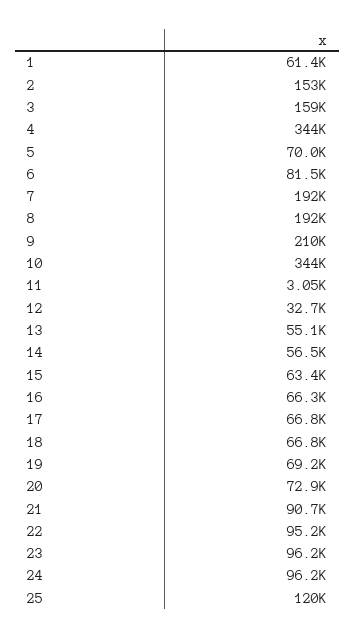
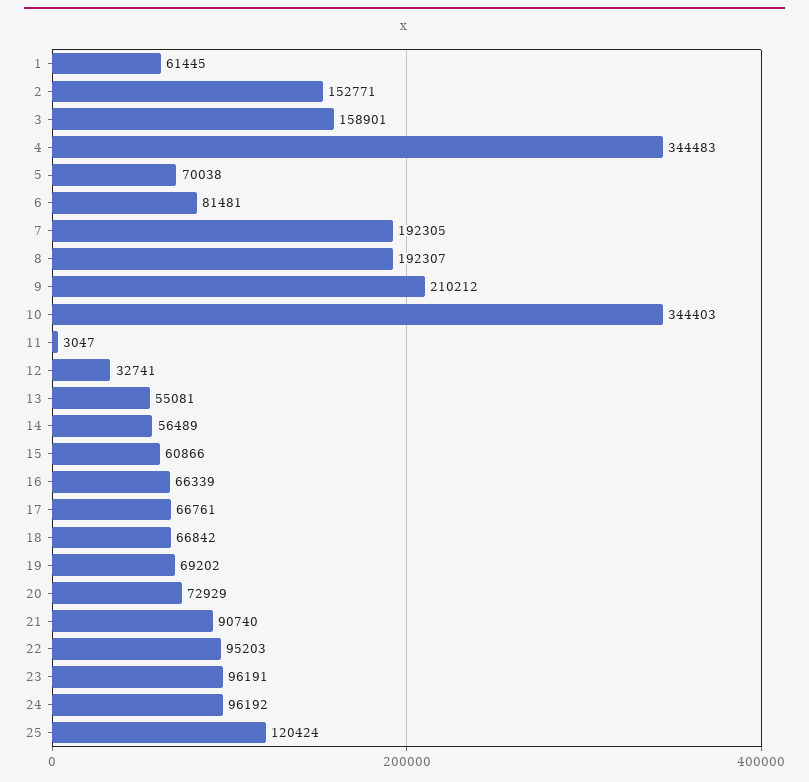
15: 63400 -> 60866

